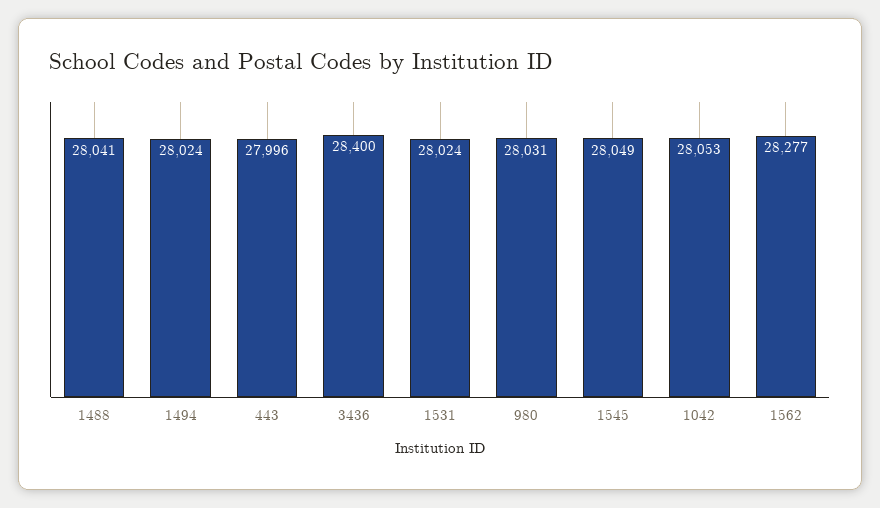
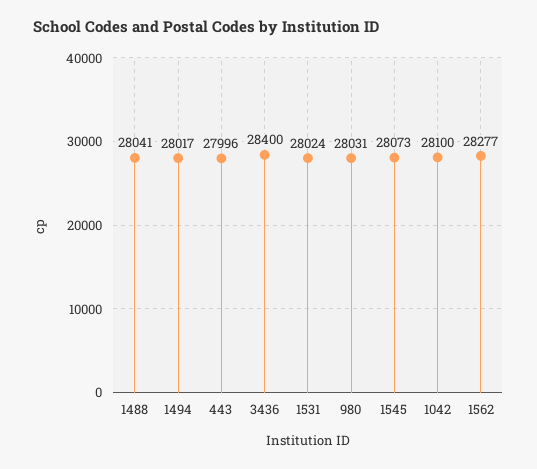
1494: 28024 -> 28017
1545: 28049 -> 28073
1042: 28053 -> 28100

